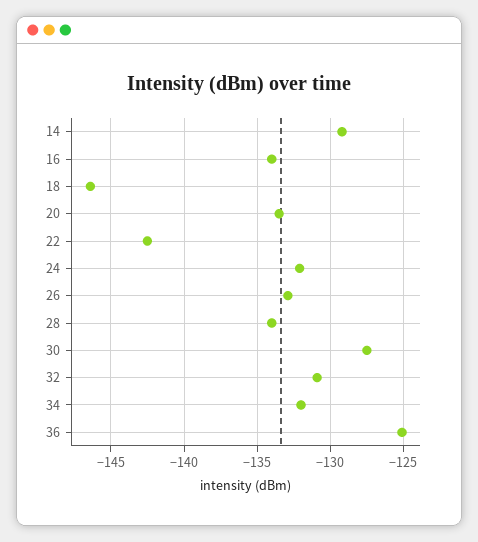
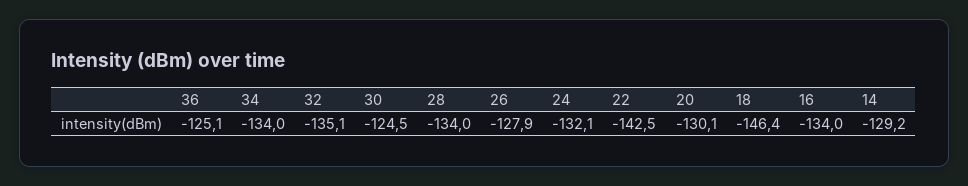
20: -133.5 -> -130.1
26: -133 -> -127.9
30: -127.5 -> -124.5
32: -131 -> -135.1
34: -132 -> -134

